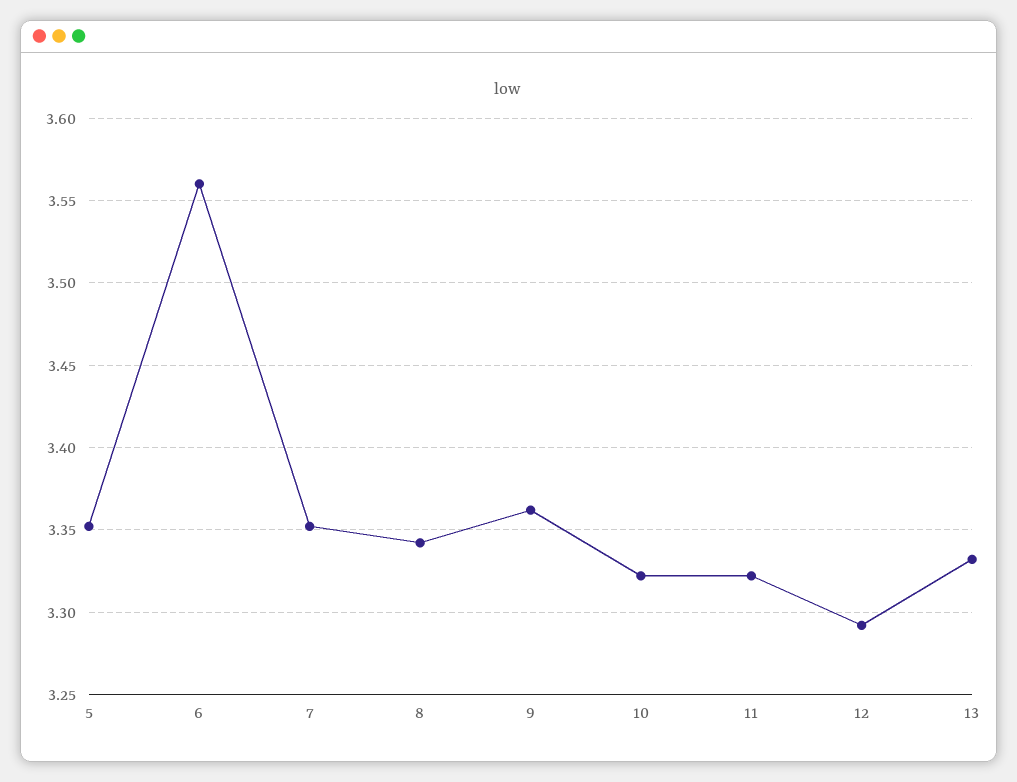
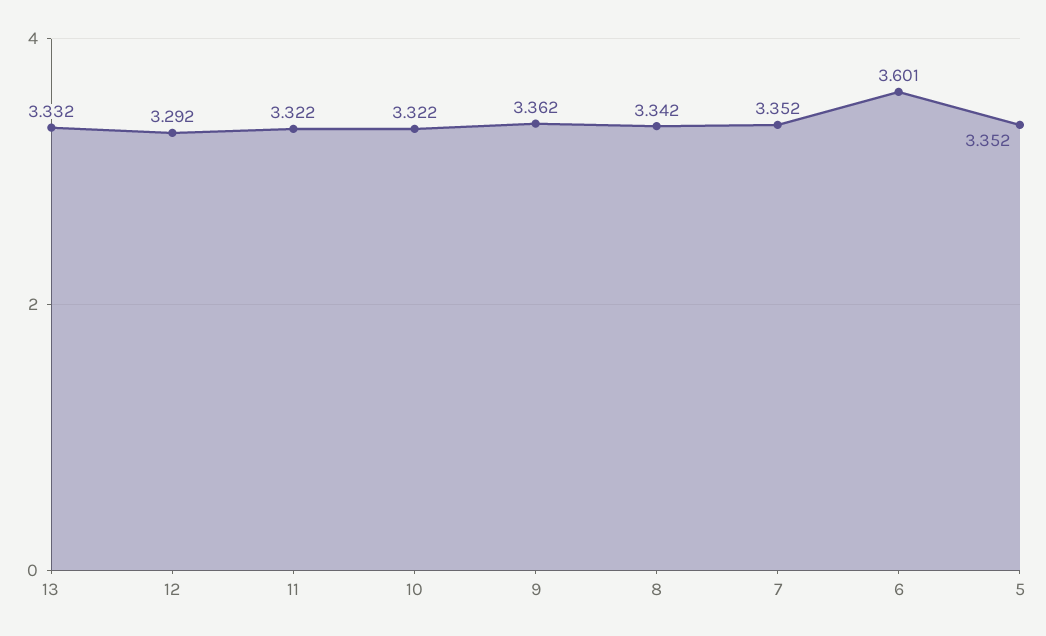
6: 3.56 -> 3.601

